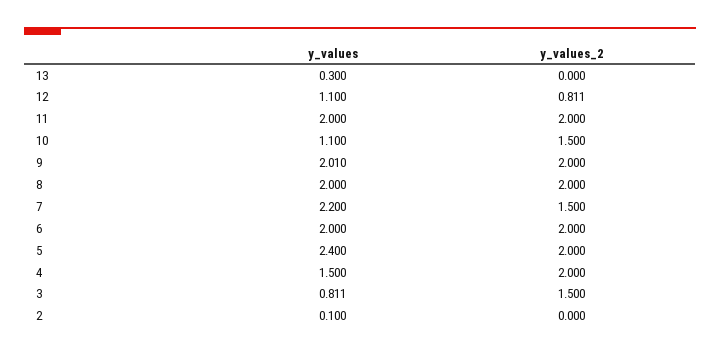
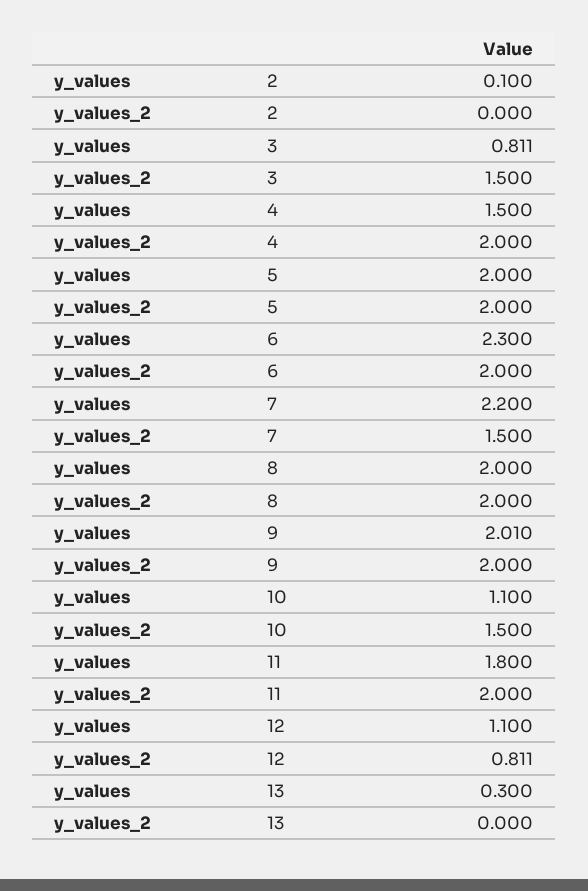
y_values, 11: 2 -> 1.8
y_values, 6: 2 -> 2.3
y_values, 5: 2.4 -> 2

